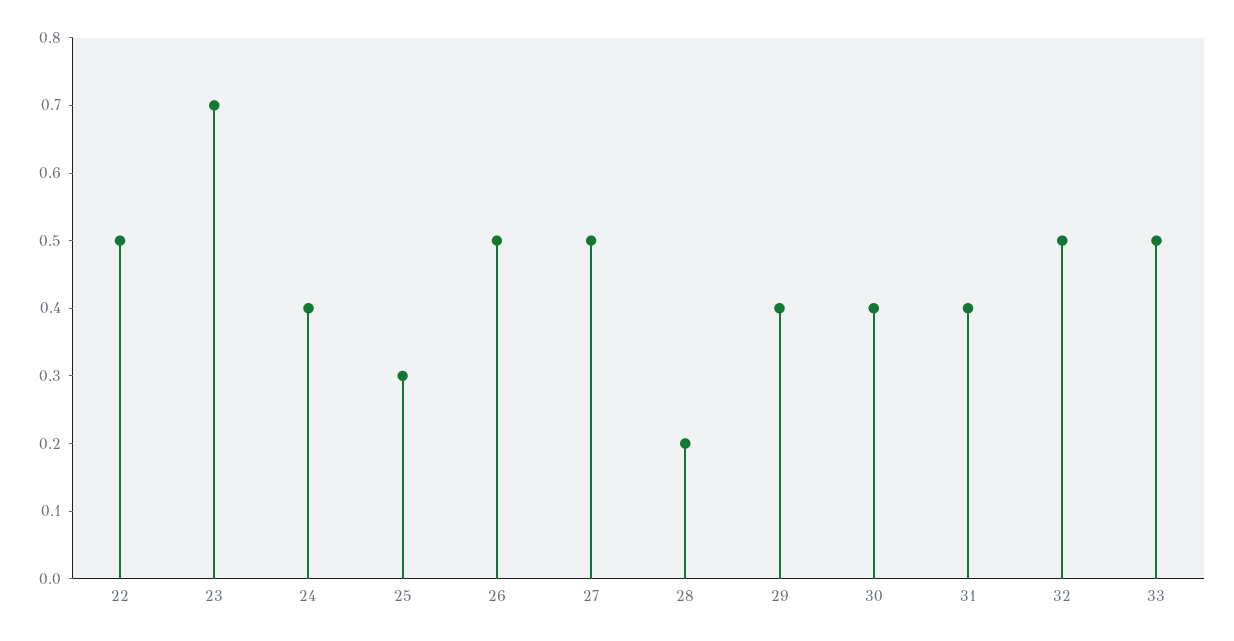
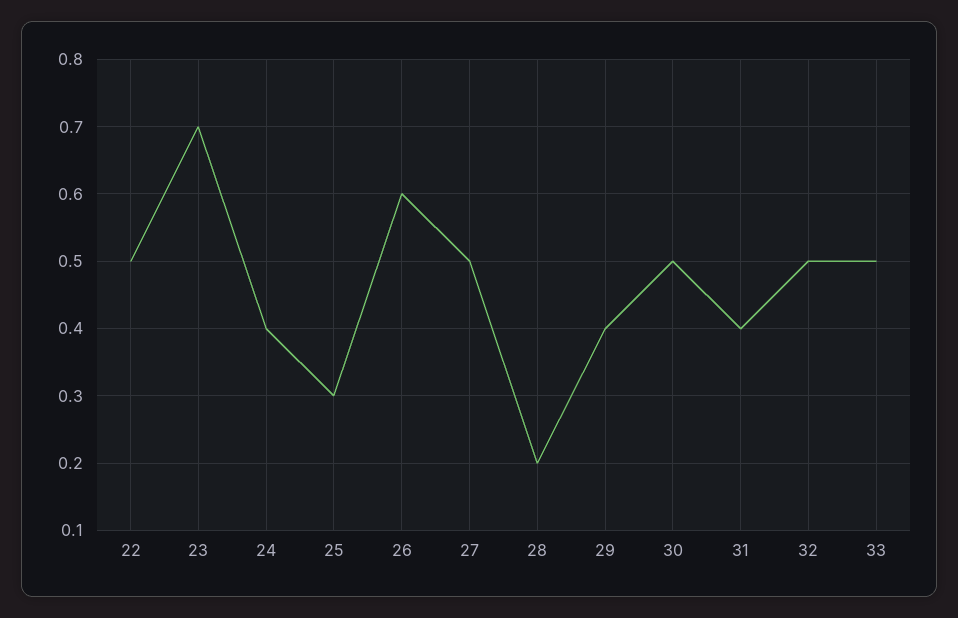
26: 0.5 -> 0.6
30: 0.4 -> 0.5

